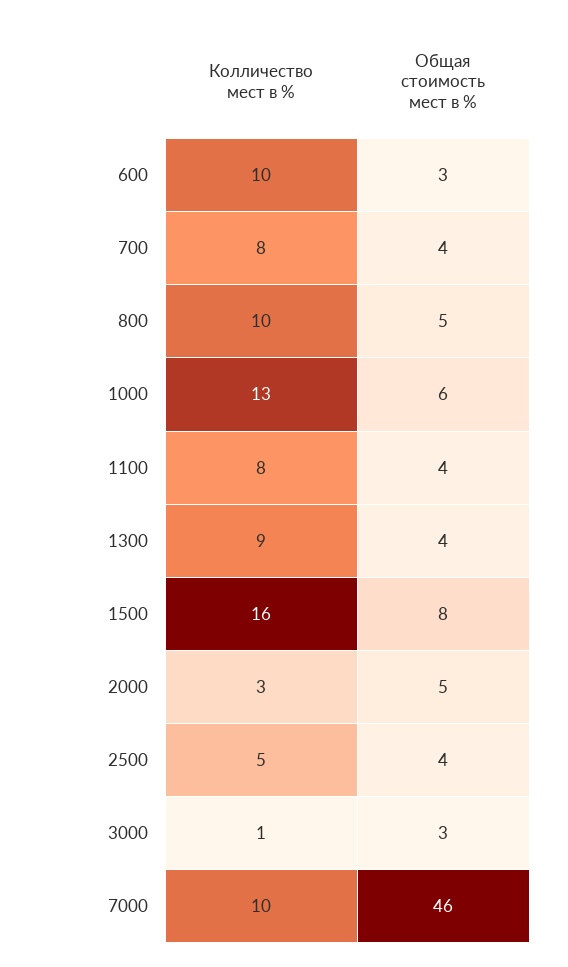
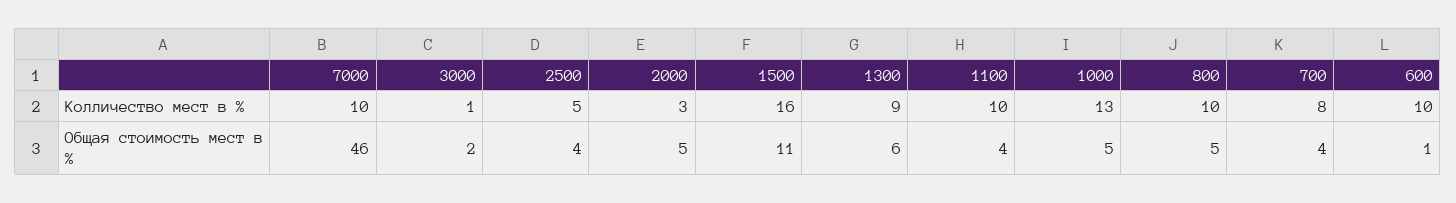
Общая стоимость мест в %, 600: 3 -> 1
Общая стоимость мест в %, 1000: 6 -> 5
Колличество мест в %, 1100: 8 -> 10
Общая стоимость мест в %, 1300: 4 -> 6
Общая стоимость мест в %, 1500: 8 -> 11
Общая стоимость мест в %, 3000: 3 -> 2

